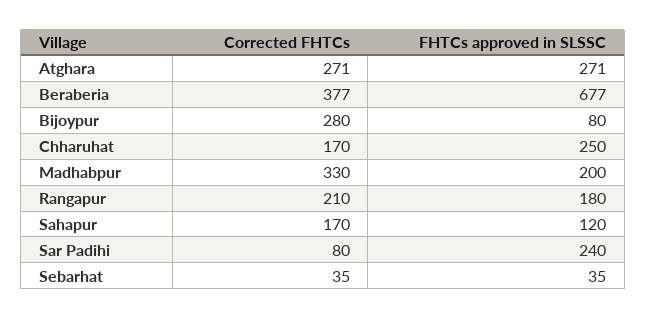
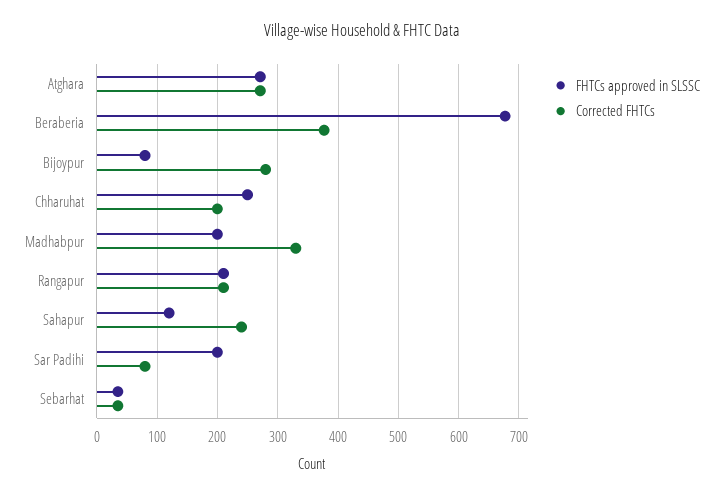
Corrected FHTCs, Chharuhat: 170 -> 200
FHTCs approved in SLSSC, Rangapur: 180 -> 210
Corrected FHTCs, Sahapur: 170 -> 240
FHTCs approved in SLSSC, Sar Padihi: 240 -> 200

